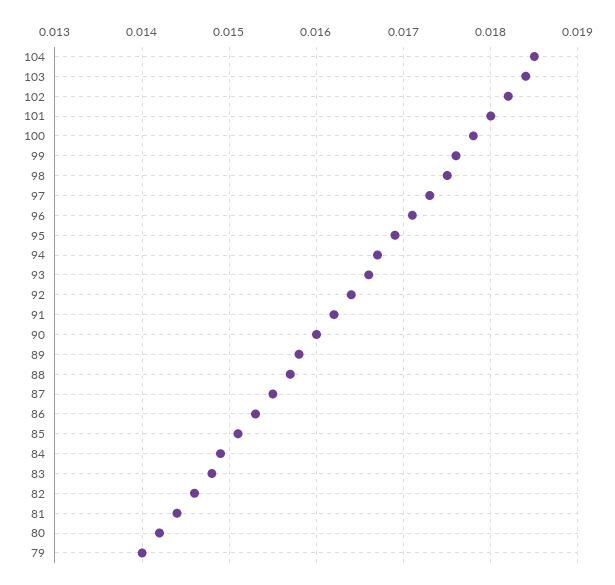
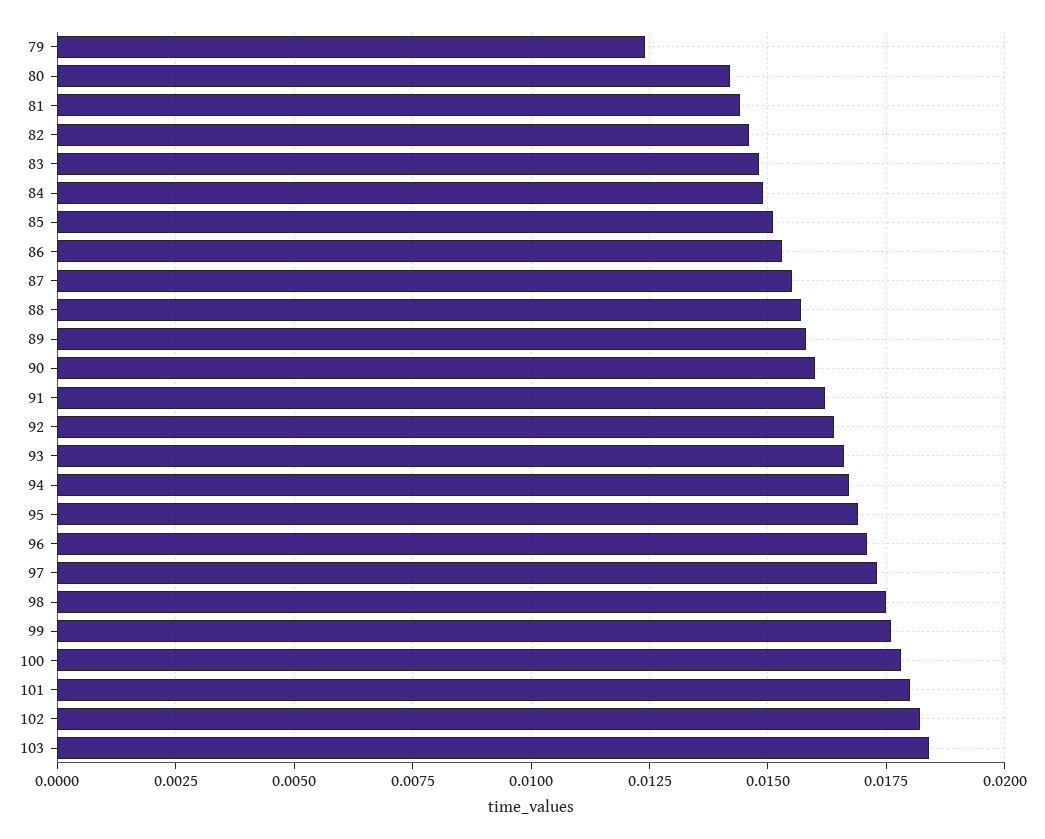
104: 0.0185 -> none
79: 0.014 -> 0.0125

